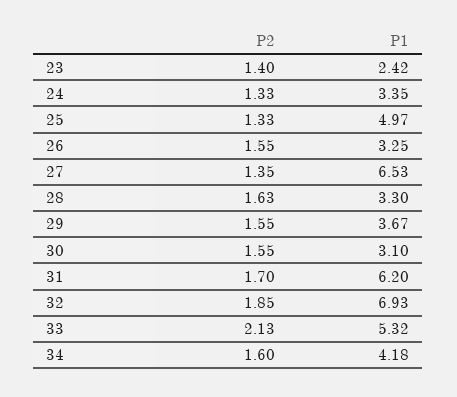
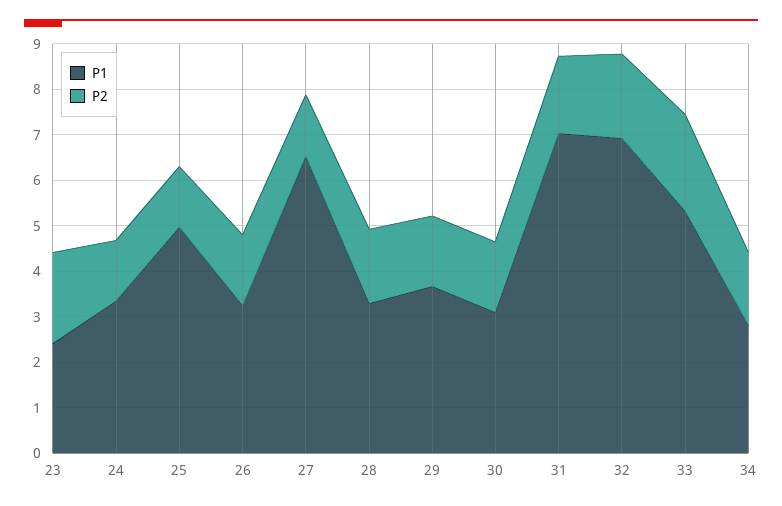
P2, 23: 1.4 -> 2
P1, 31: 6.2 -> 7
P1, 34: 4.18 -> 2.8

